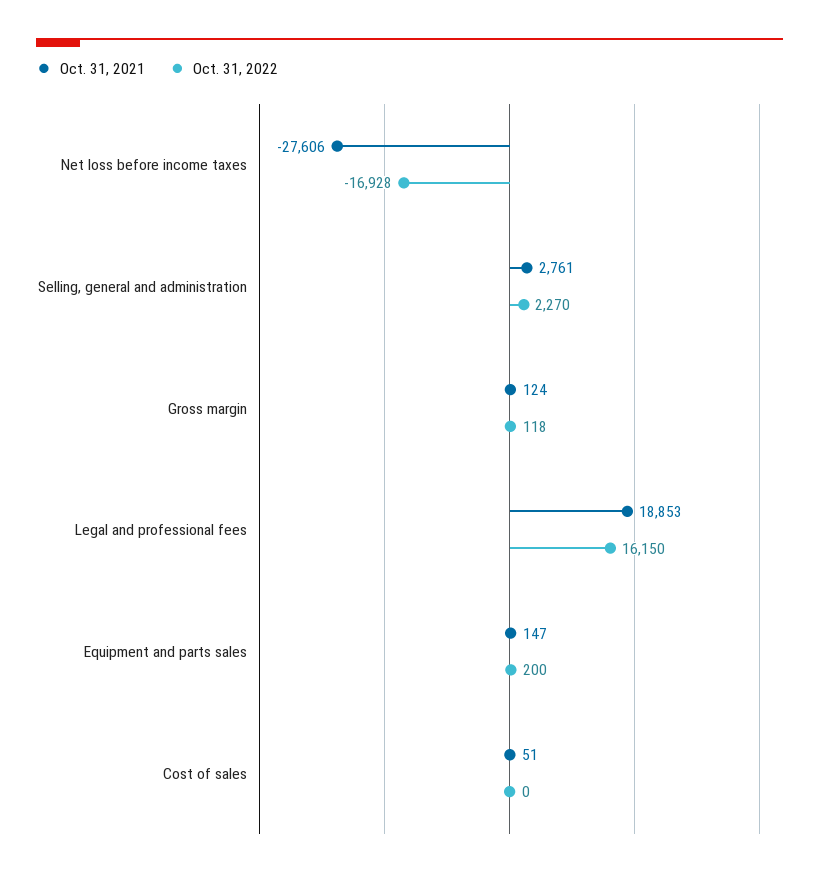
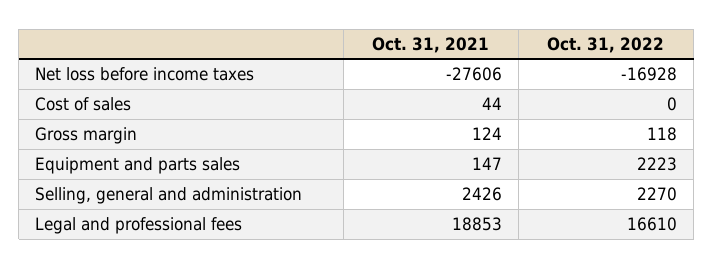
Oct. 31, 2021, Selling, general and administration: 2761 -> 2426
Oct. 31, 2022, Legal and professional fees: 16150 -> 16610
Oct. 31, 2022, Equipment and parts sales: 200 -> 2223
Oct. 31, 2021, Cost of sales: 51 -> 44

